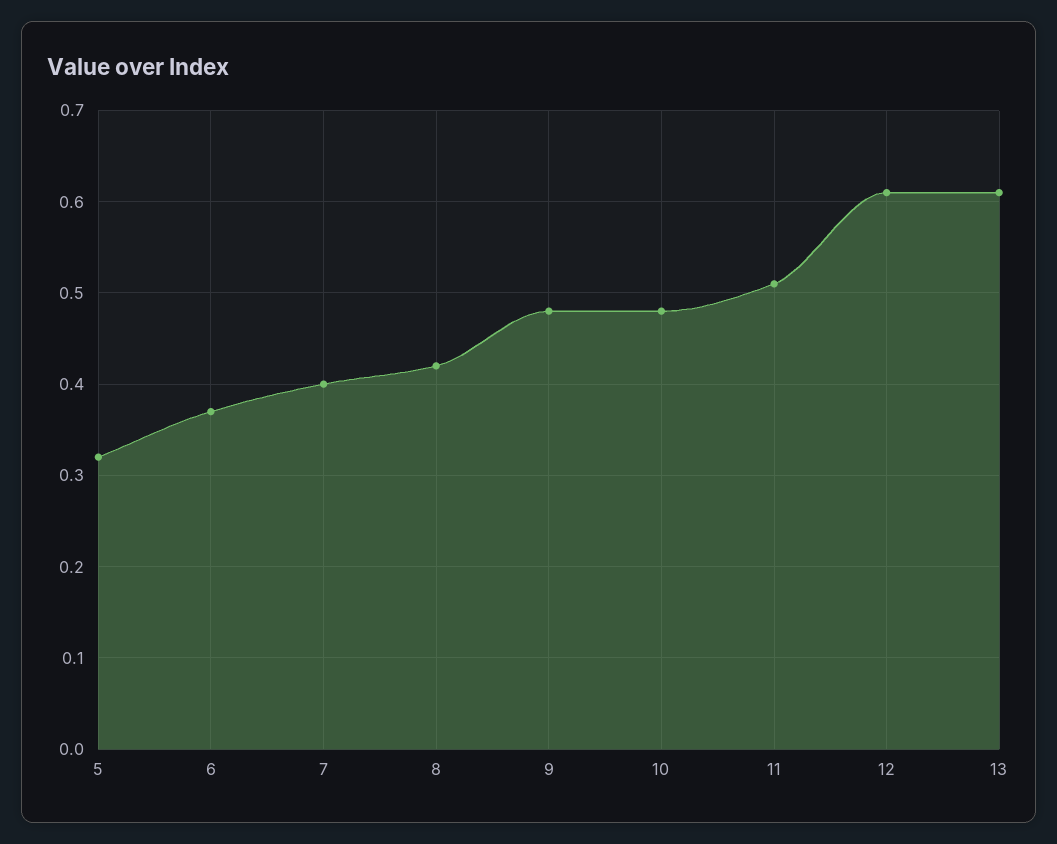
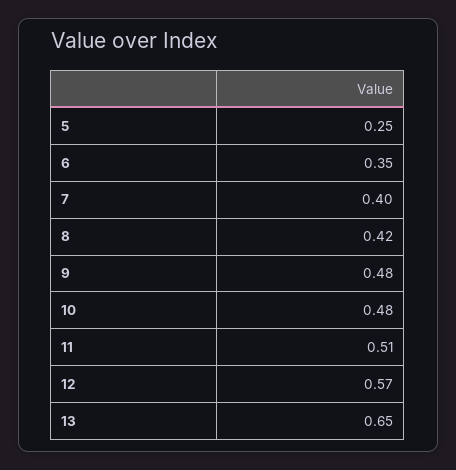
5: 0.32 -> 0.25
6: 0.37 -> 0.35
12: 0.61 -> 0.57
13: 0.61 -> 0.65

